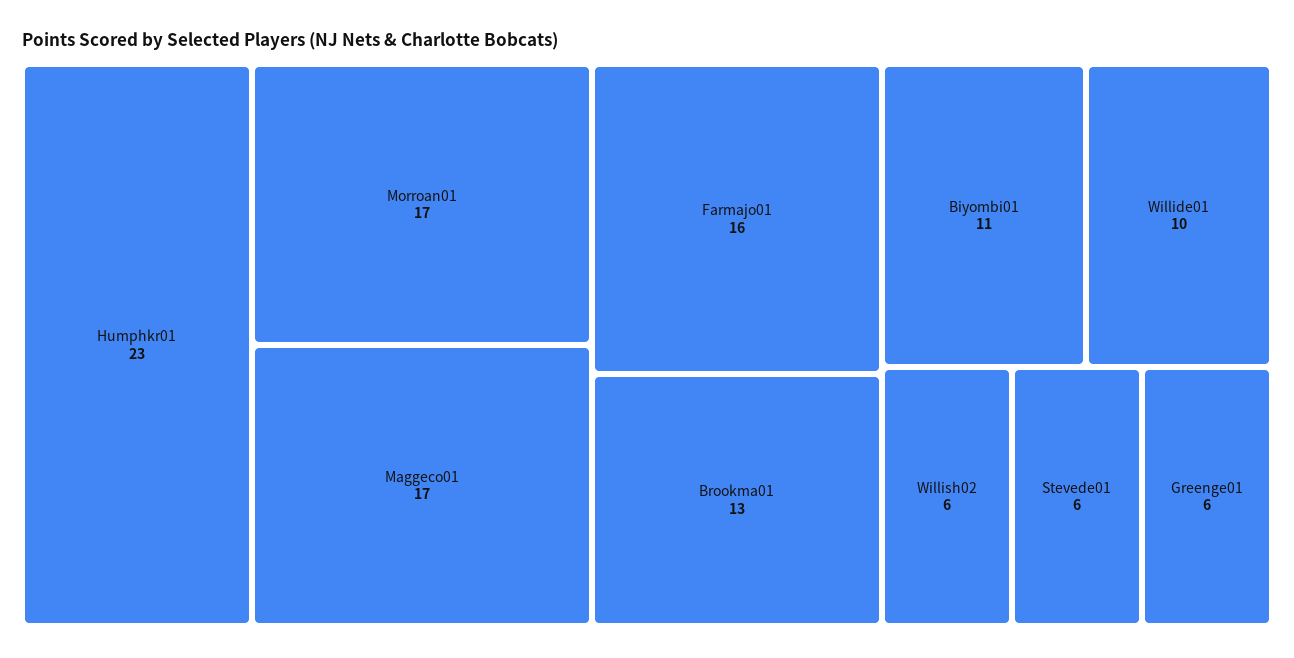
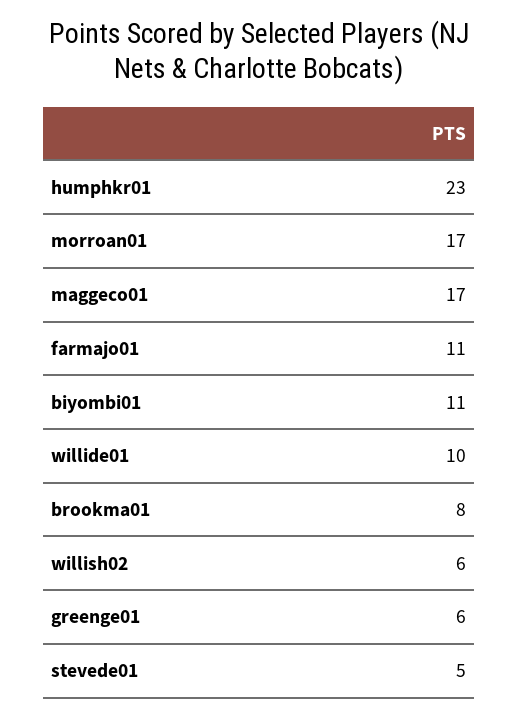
Farmajo01: 16 -> 11
Brookma01: 13 -> 8
Stevede01: 6 -> 5

